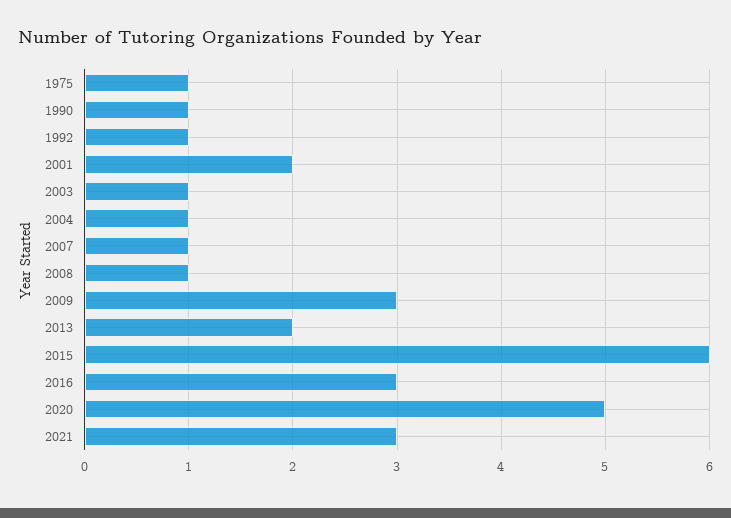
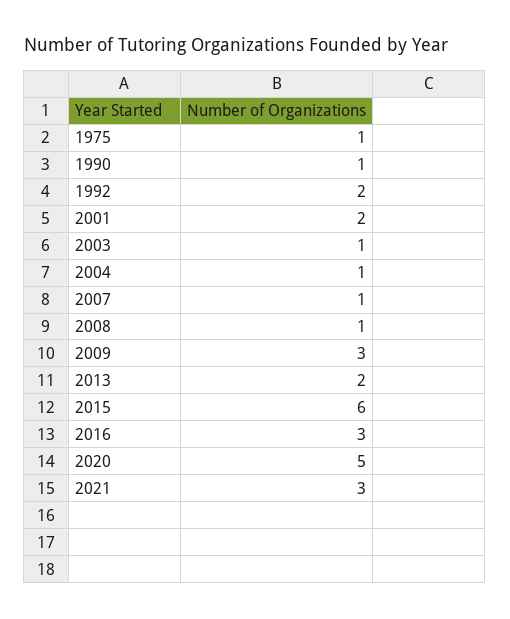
1992: 1 -> 2

